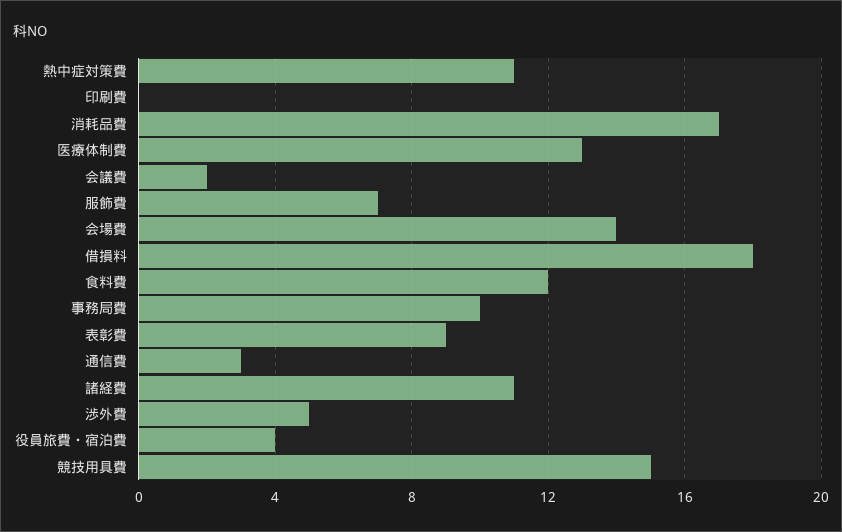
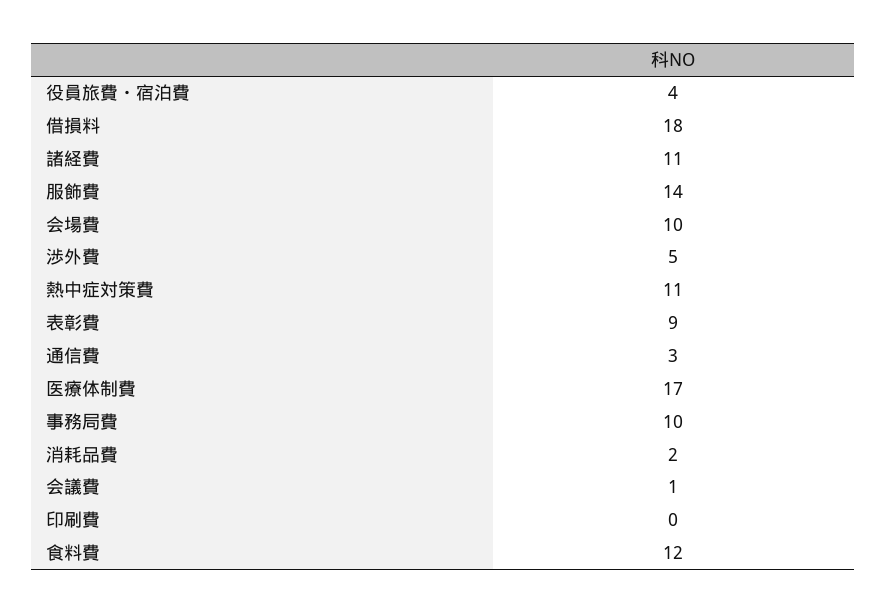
消耗品費: 17 -> 2
医療体制費: 13 -> 17
会議費: 2 -> 1
服飾費: 7 -> 14
会場費: 14 -> 10
競技用具費: 15 -> none

